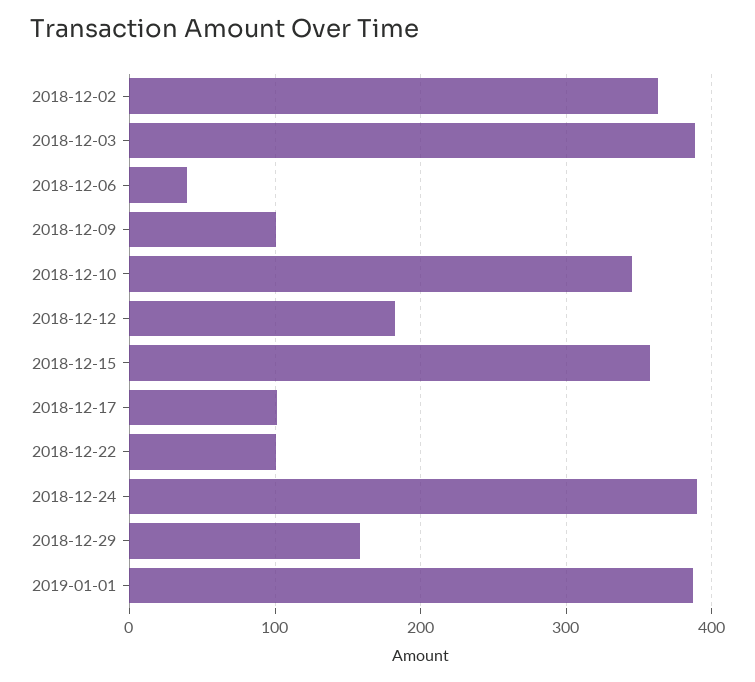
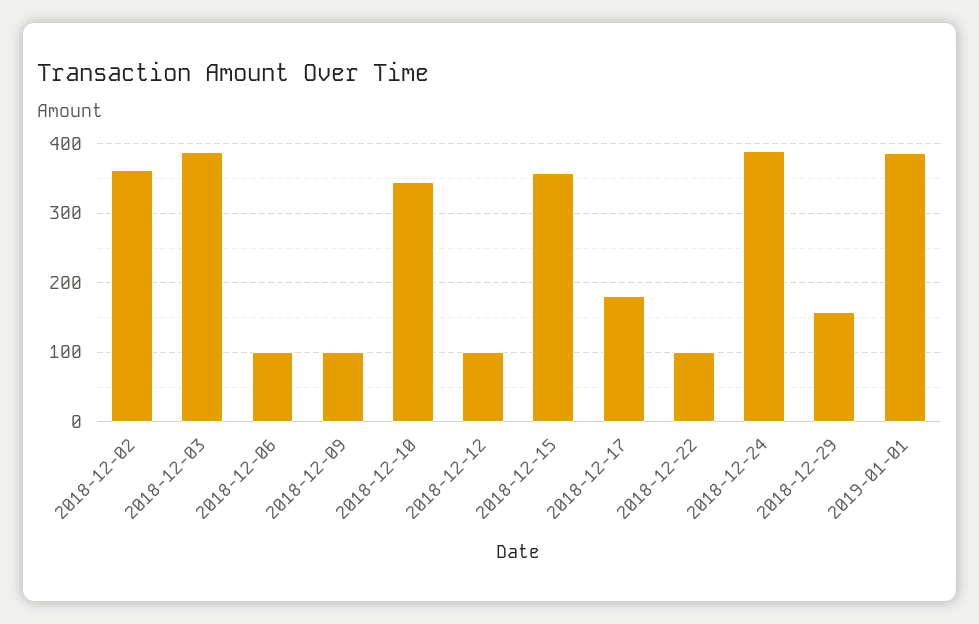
2018-12-06: 40 -> 100
2018-12-12: 180 -> 100
2018-12-17: 100 -> 180

